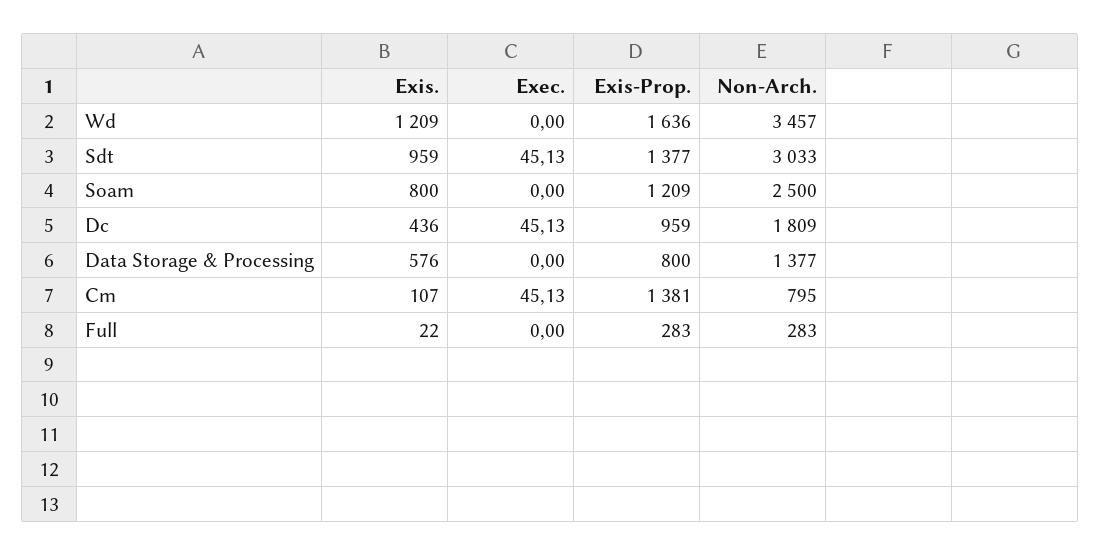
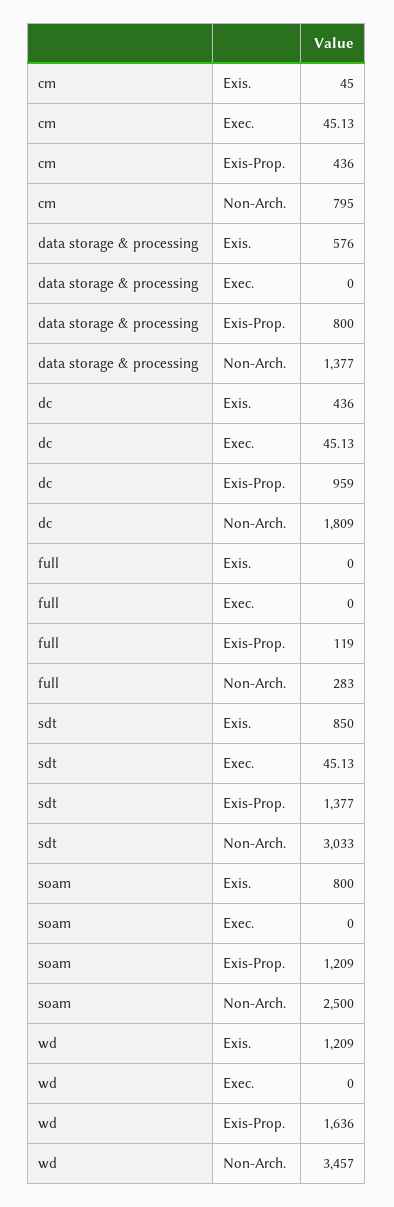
Exis., Sdt: 959 -> 850
Exis., Cm: 107 -> 45
Exis-Prop., Cm: 1381 -> 436
Exis., Full: 22 -> 0
Exis-Prop., Full: 283 -> 119

